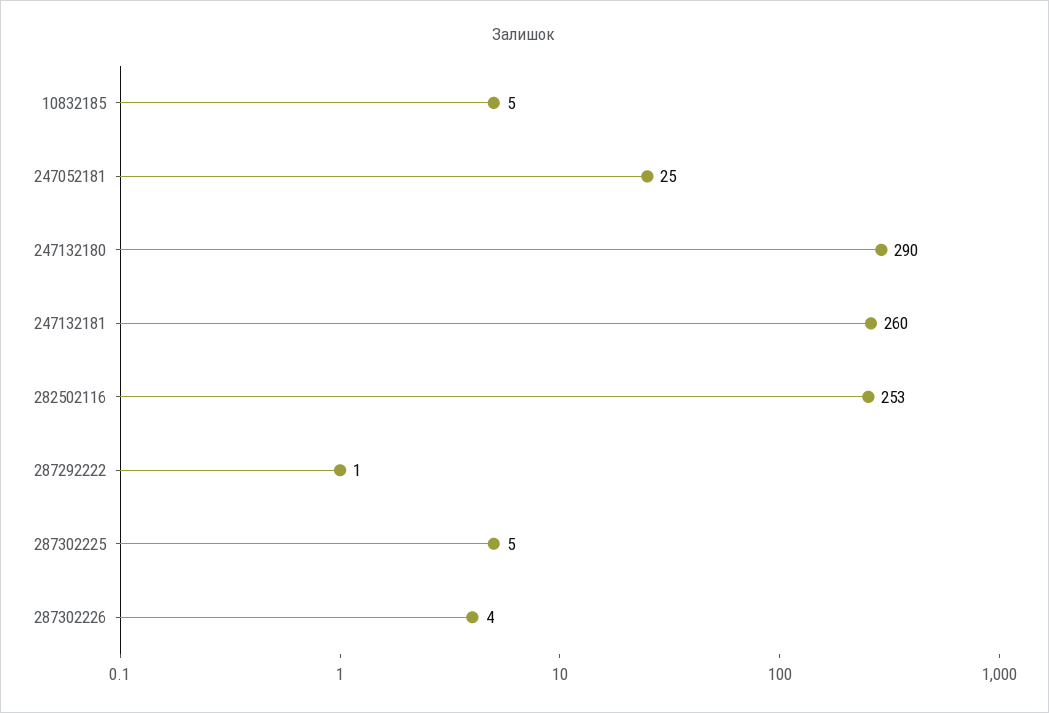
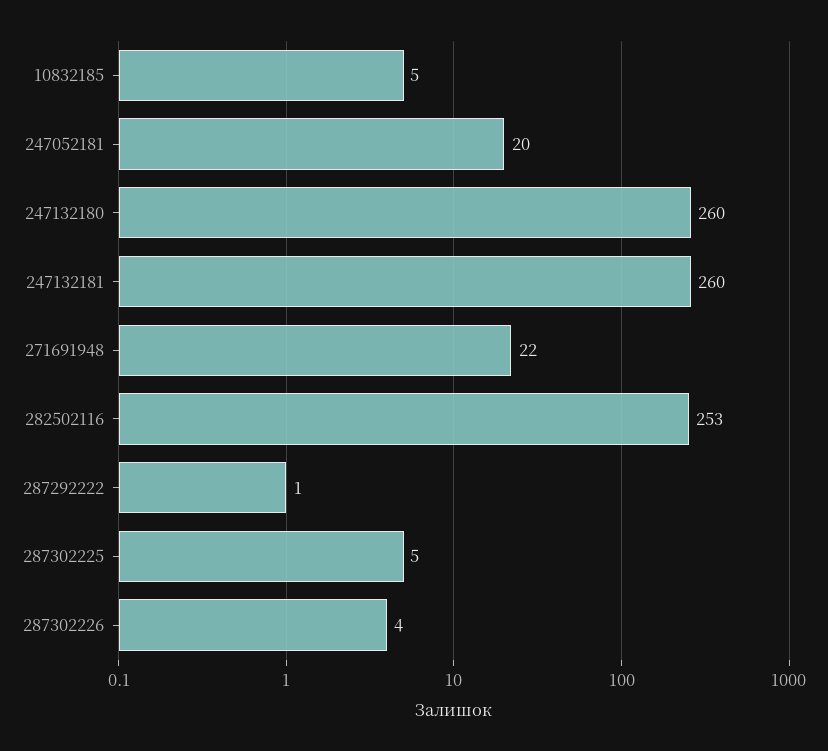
247052181: 25 -> 20
247132180: 290 -> 260
271691948: none -> 22

